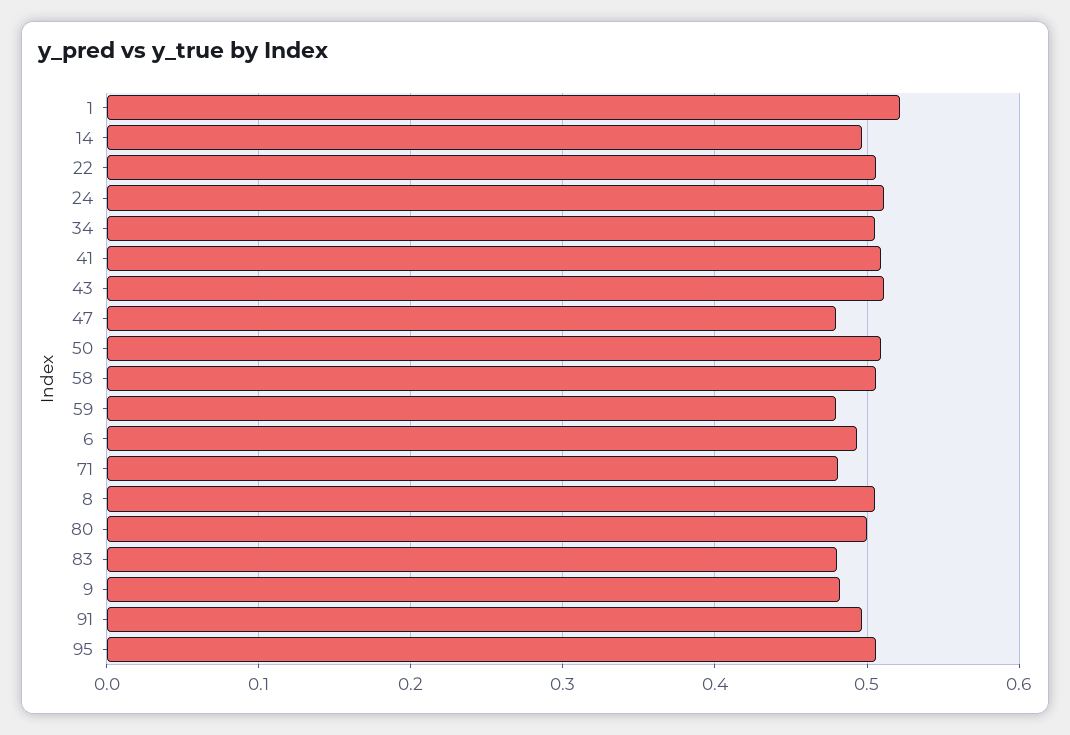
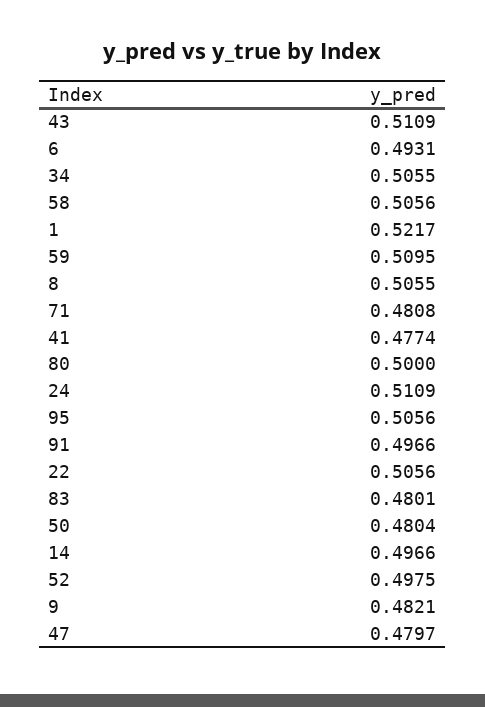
41: 0.51 -> 0.4774
50: 0.51 -> 0.4804
59: 0.48 -> 0.5095
52: none -> 0.4975

